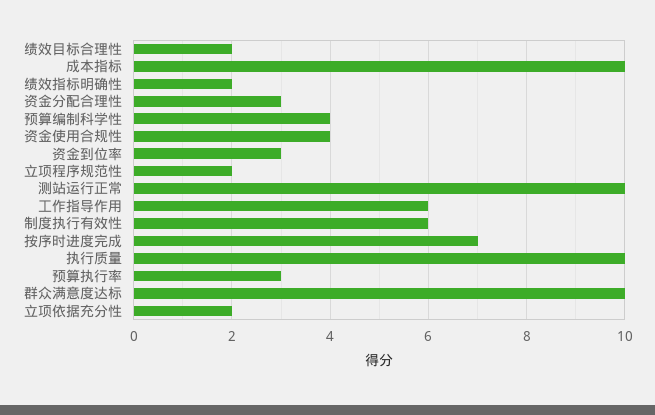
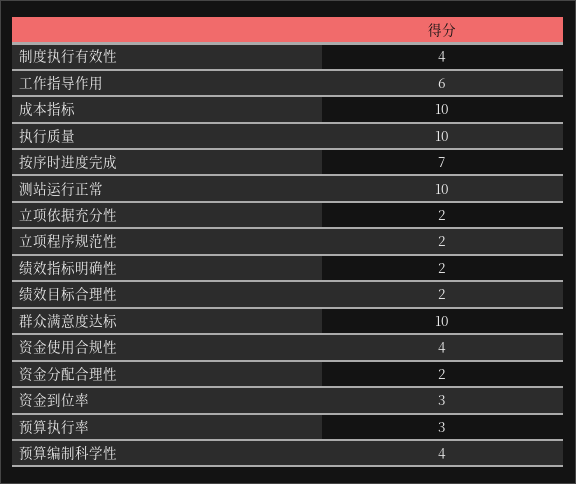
资金分配合理性: 3 -> 2
制度执行有效性: 6 -> 4

